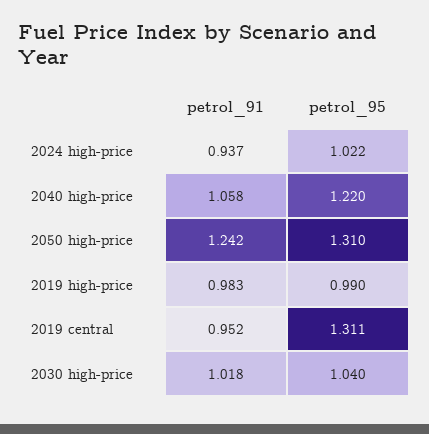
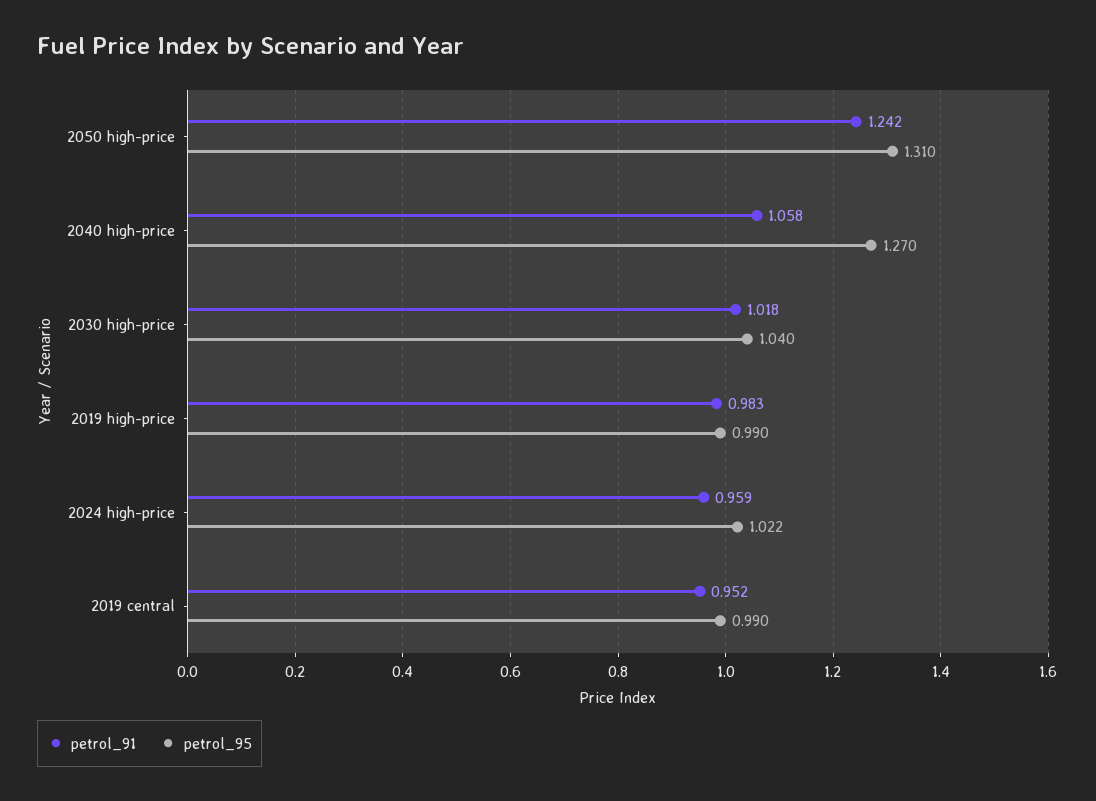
petrol_91, 2024 high-price: 0.937 -> 0.959
petrol_95, 2040 high-price: 1.22 -> 1.27
petrol_95, 2019 central: 1.311 -> 0.99

